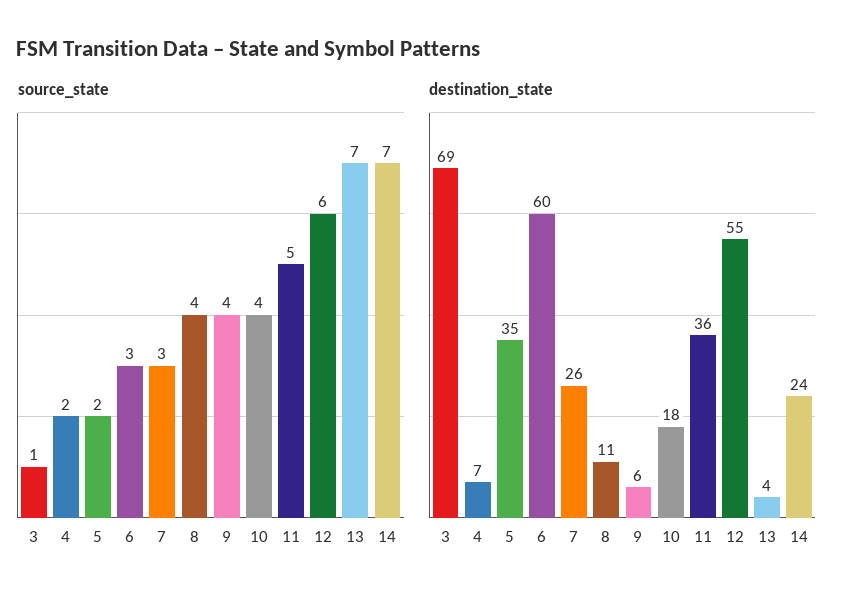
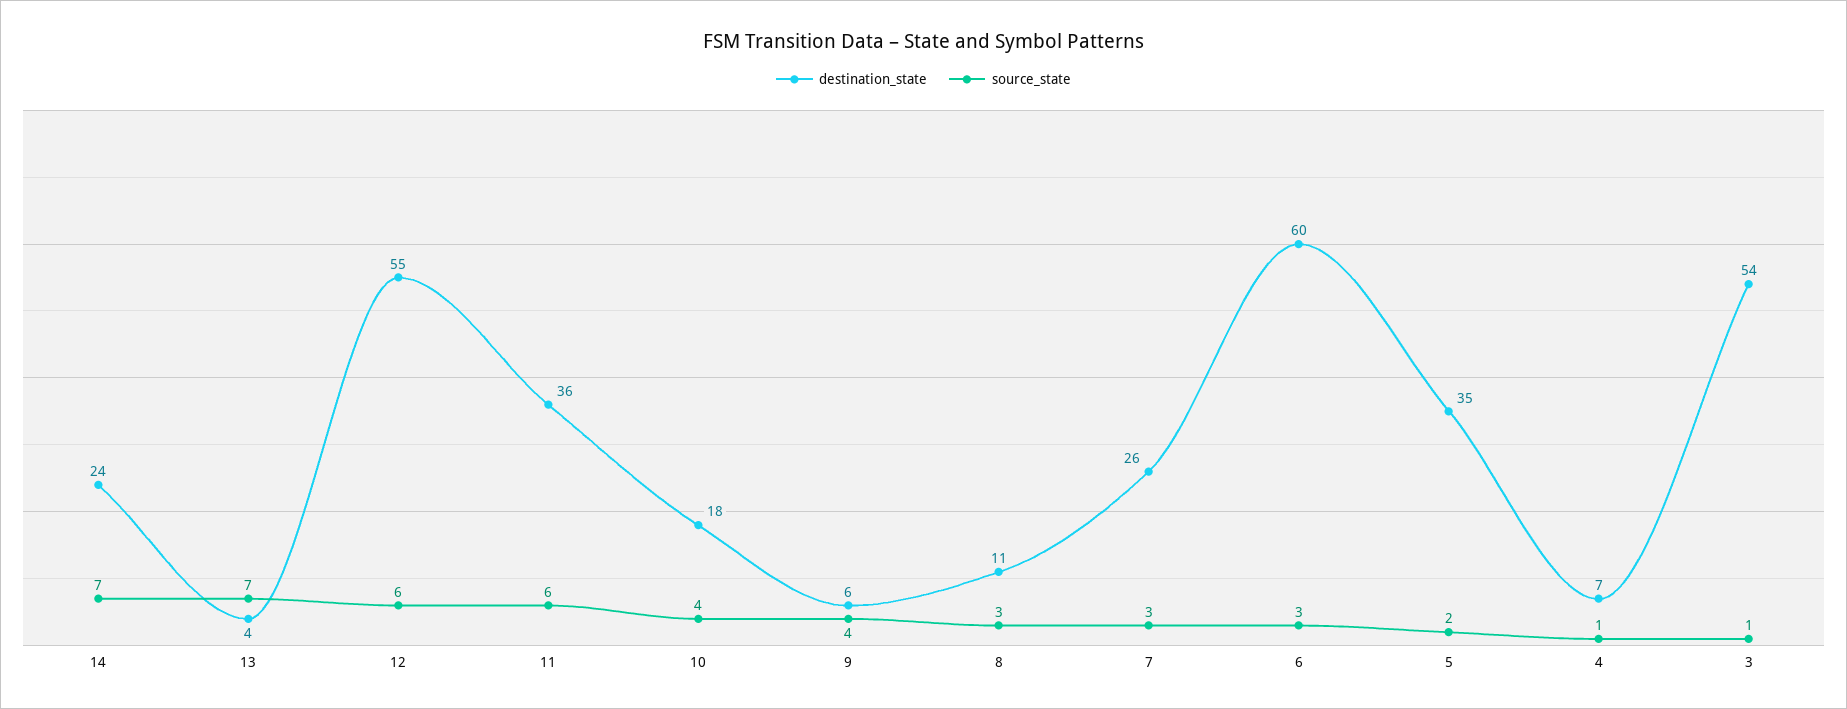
source_state, 4: 2 -> 1
source_state, 8: 4 -> 3
source_state, 11: 5 -> 6
destination_state, 3: 69 -> 54

